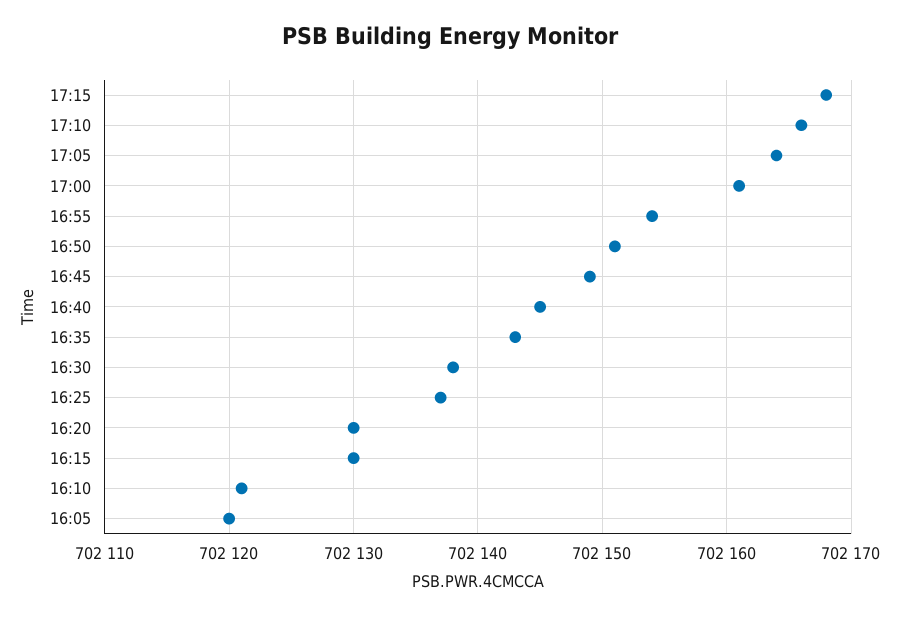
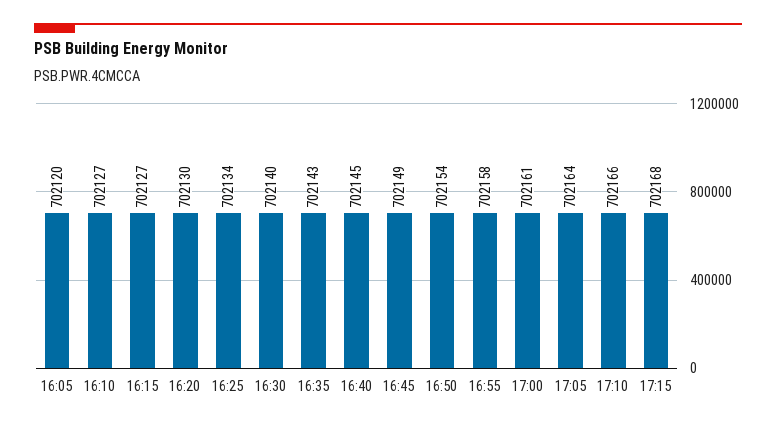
16:55: 702154 -> 702158
16:50: 702151 -> 702154
16:30: 702138 -> 702140
16:25: 702137 -> 702134
16:15: 702130 -> 702127
16:10: 702121 -> 702127

